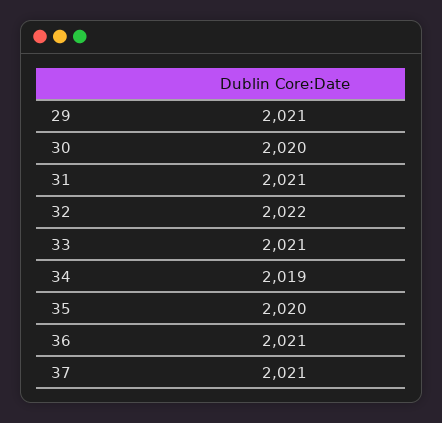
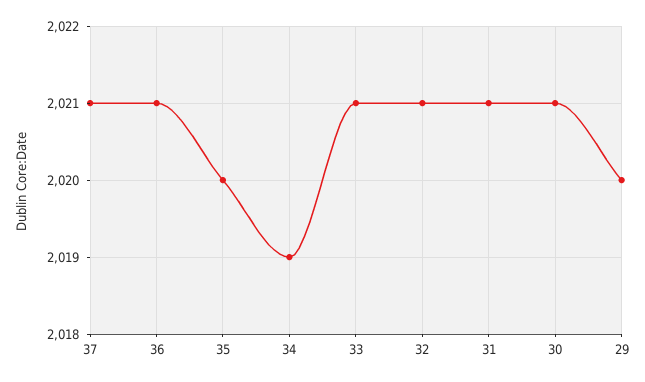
29: 2021 -> 2020
30: 2020 -> 2021
32: 2022 -> 2021

